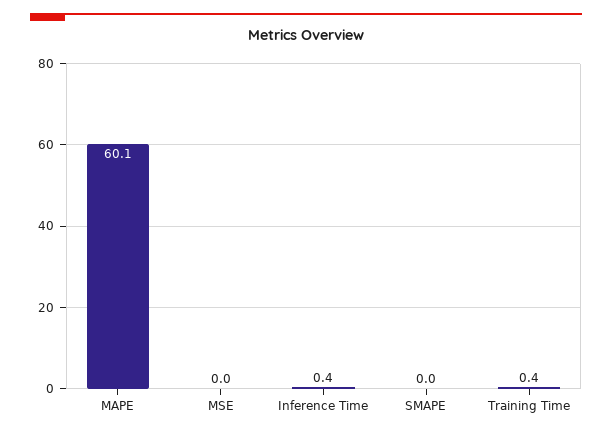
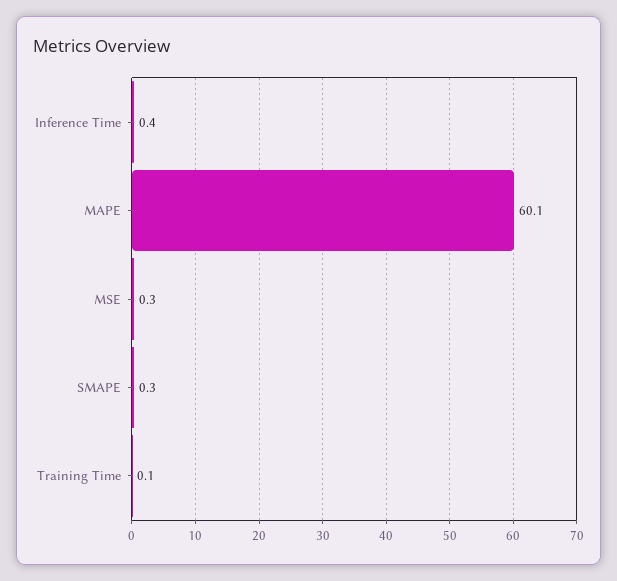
MSE: 0 -> 0.3
SMAPE: 0 -> 0.3
Training Time: 0.4 -> 0.1

